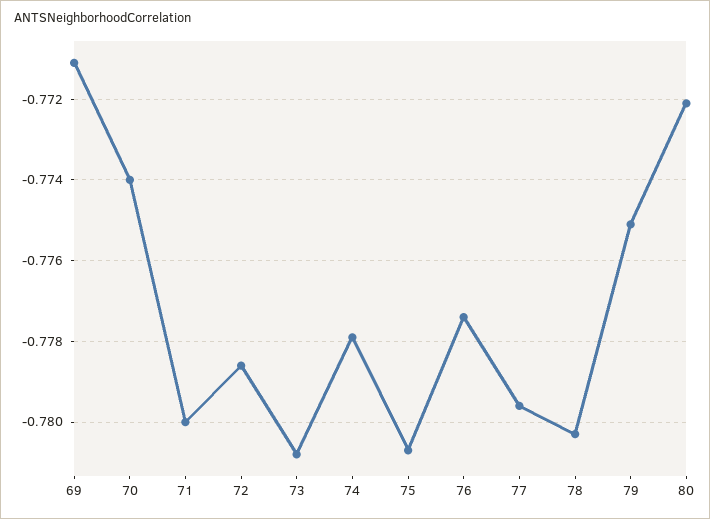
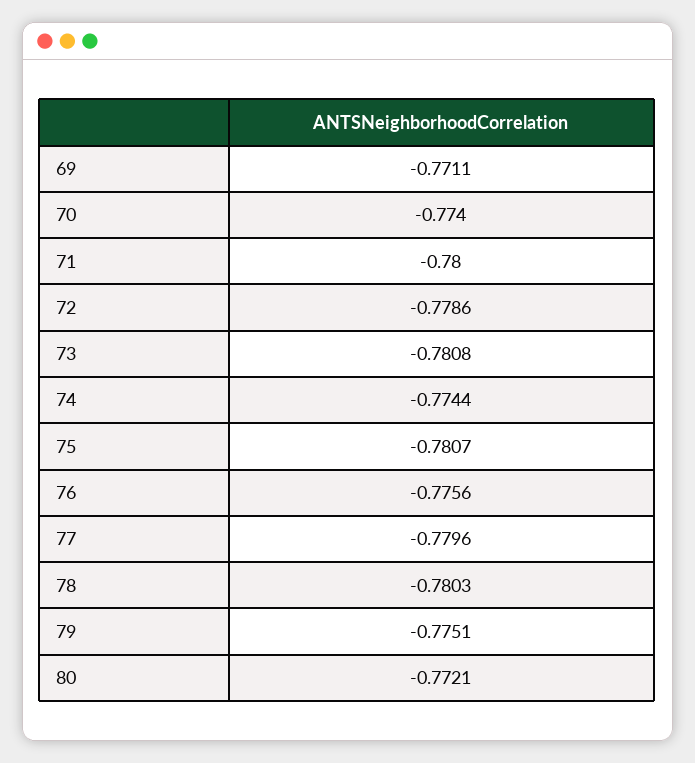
74: -0.778 -> -0.7744
76: -0.7775 -> -0.7756

